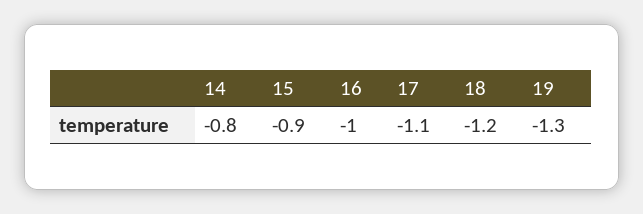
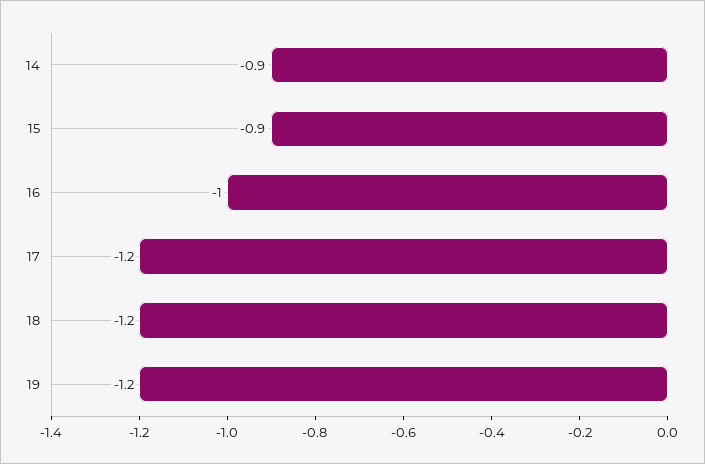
14: -0.8 -> -0.9
17: -1.1 -> -1.2
19: -1.3 -> -1.2

